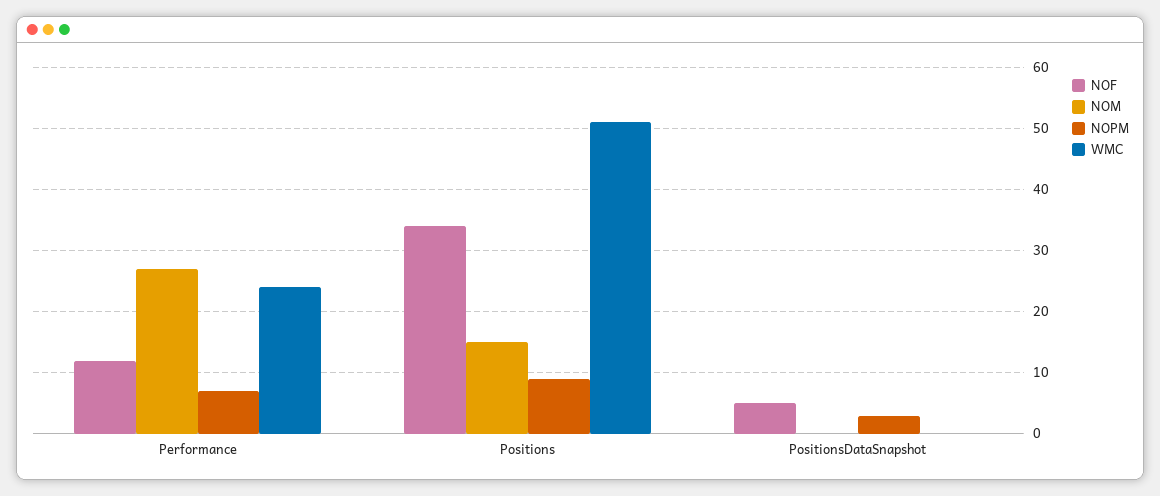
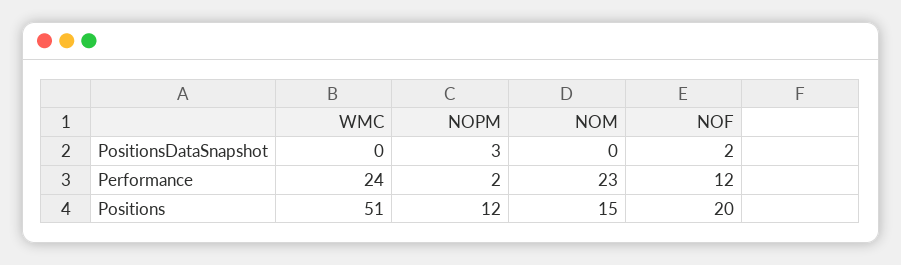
NOM, Performance: 27 -> 23
NOPM, Performance: 7 -> 2
NOF, Positions: 34 -> 20
NOPM, Positions: 9 -> 12
NOF, PositionsDataSnapshot: 5 -> 2

